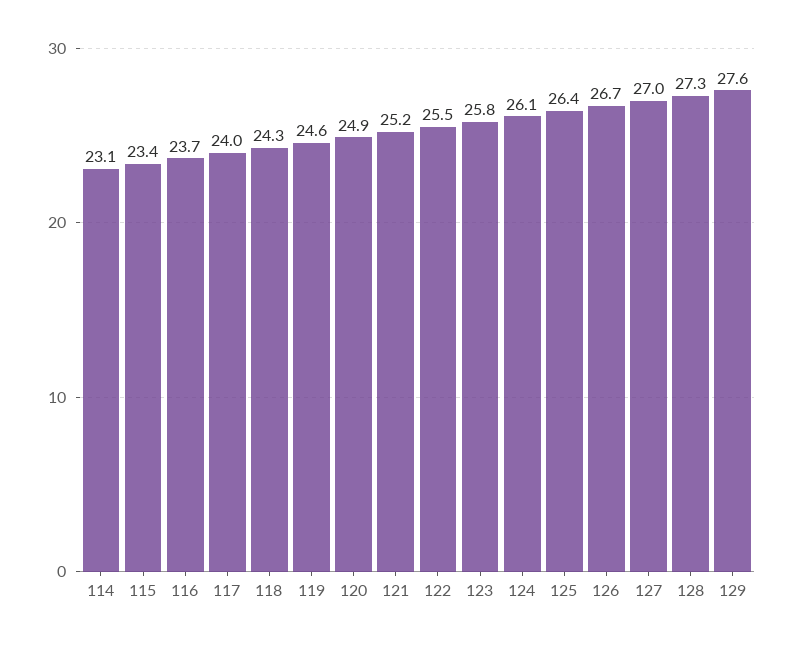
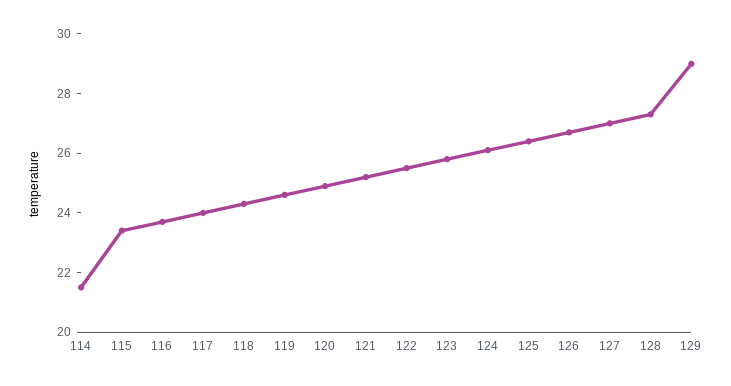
114: 23.1 -> 21.5
129: 27.6 -> 29

